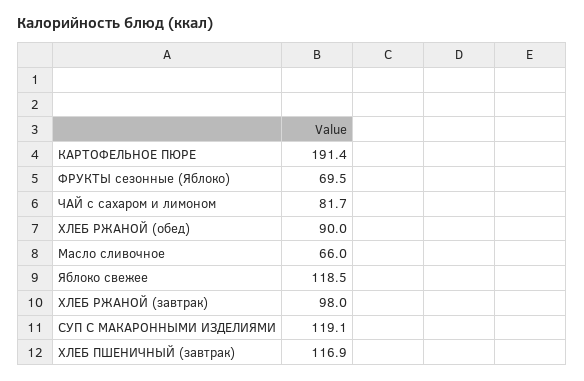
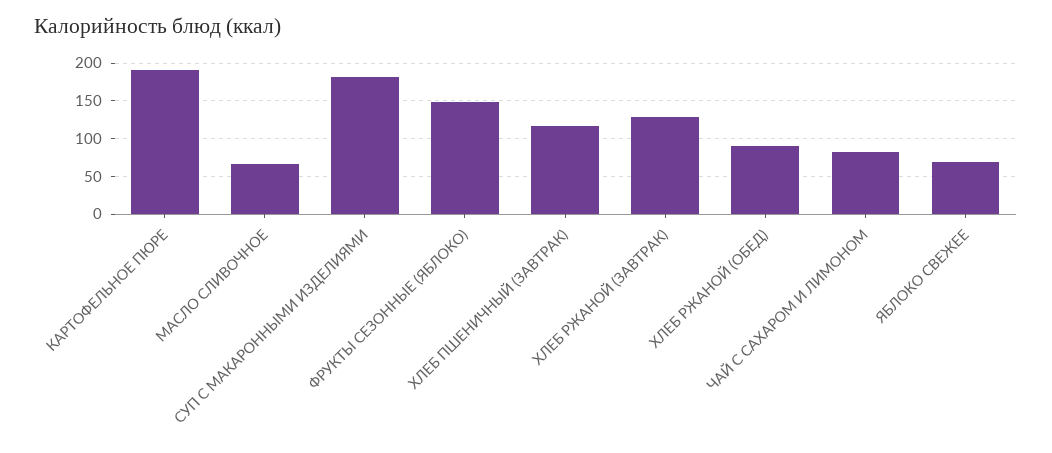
ФРУКТЫ сезонные (Яблоко): 69.5 -> 150
Яблоко свежее: 118.5 -> 70
ХЛЕБ РЖАНОЙ (завтрак): 98 -> 130
СУП С МАКАРОННЫМИ ИЗДЕЛИЯМИ: 119.1 -> 180

